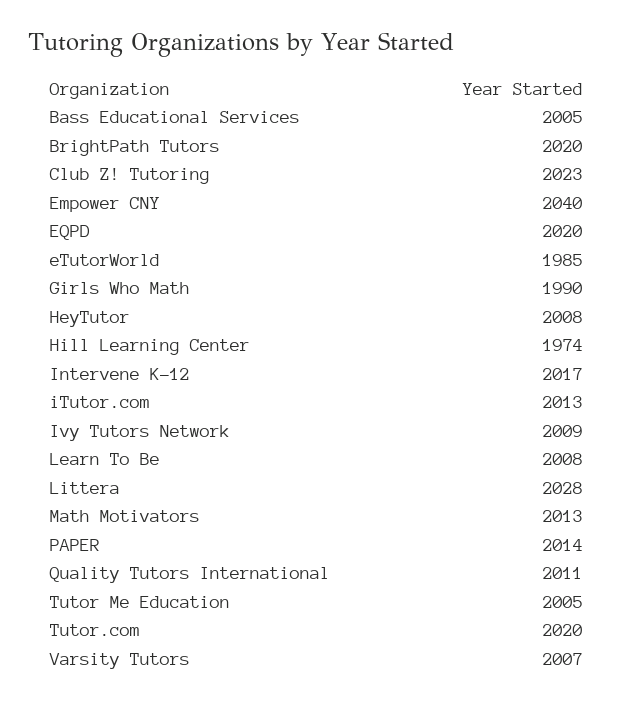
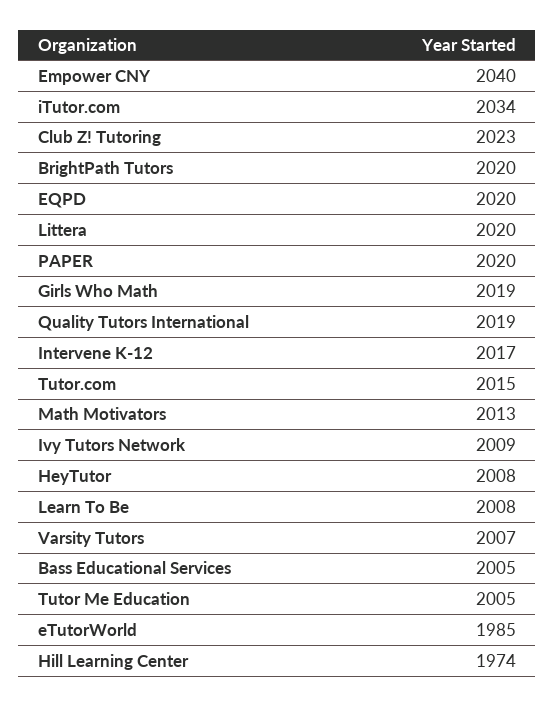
Girls Who Math: 1990 -> 2019
iTutor.com: 2013 -> 2034
Littera: 2028 -> 2020
PAPER: 2014 -> 2020
Quality Tutors International: 2011 -> 2019
Tutor.com: 2020 -> 2015

